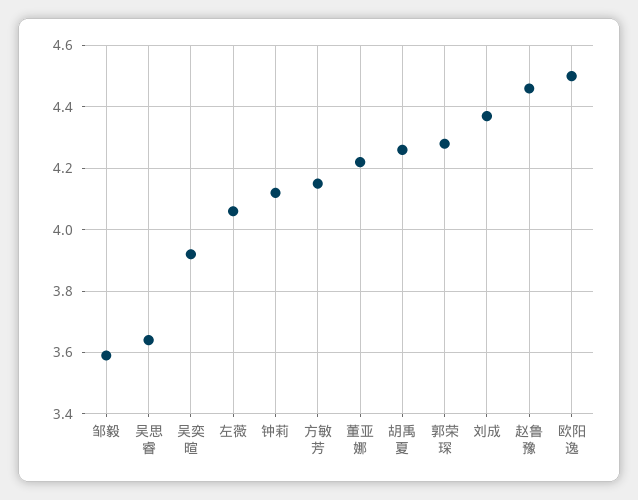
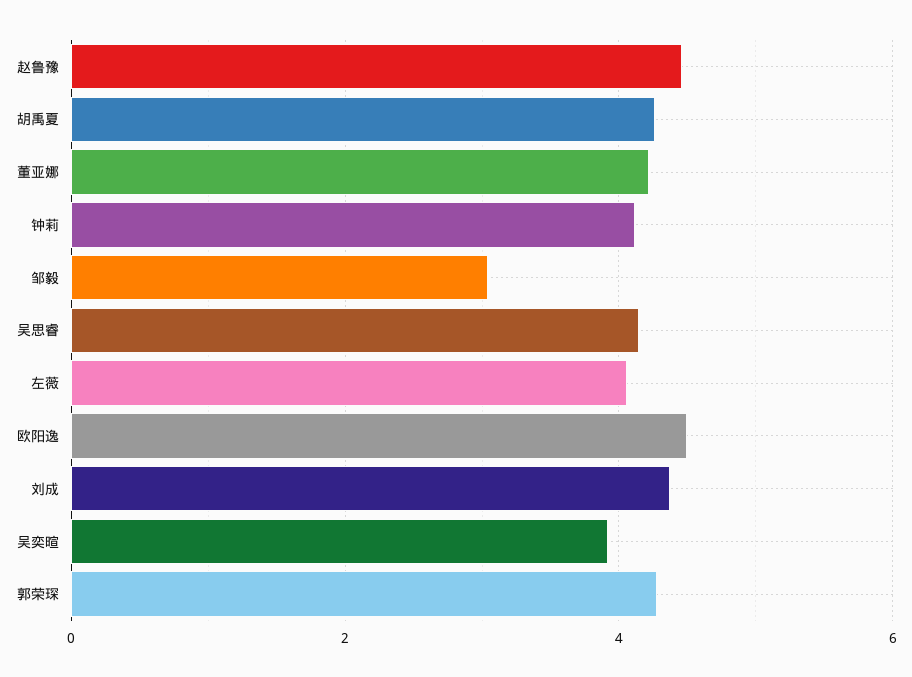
邹毅: 3.6 -> 3
吴思睿: 3.65 -> 4.2
方敏芳: 4.15 -> none

